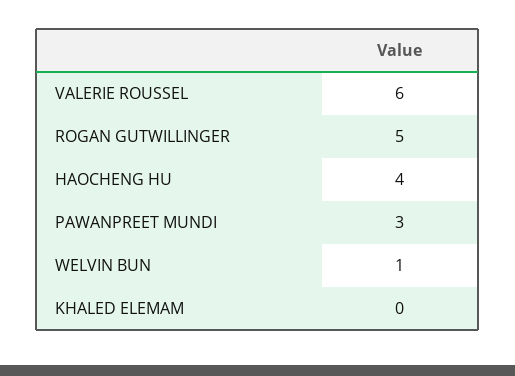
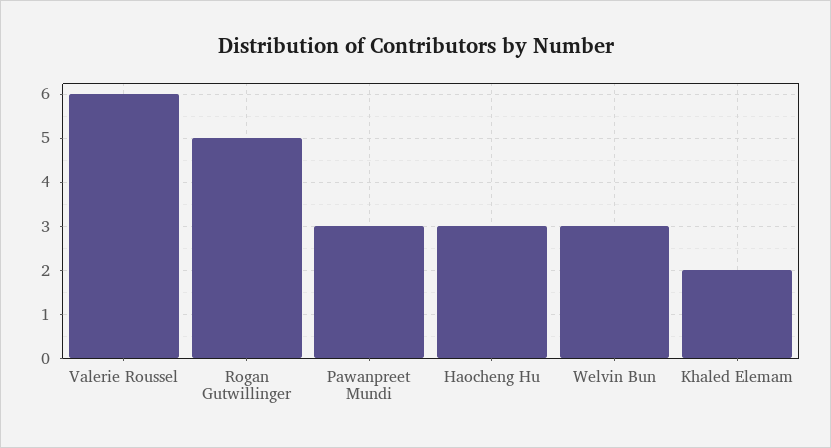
HAOCHENG HU: 4 -> 3
WELVIN BUN: 1 -> 3
KHALED ELEMAM: 0 -> 2

